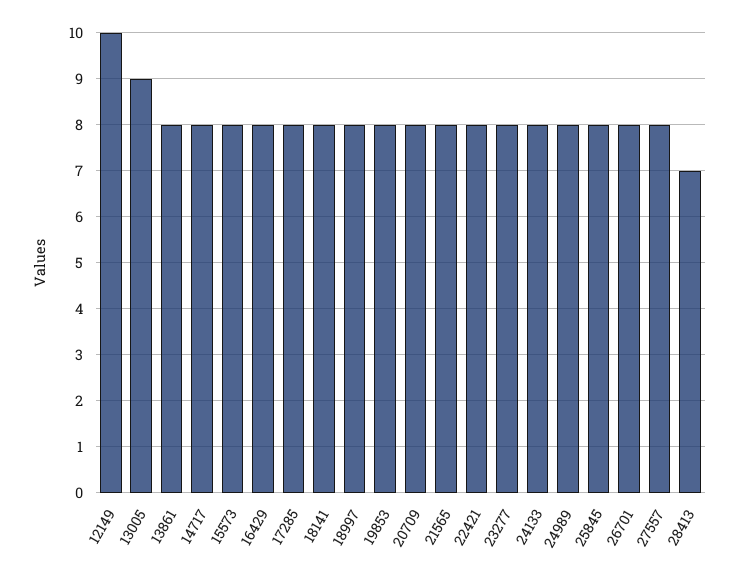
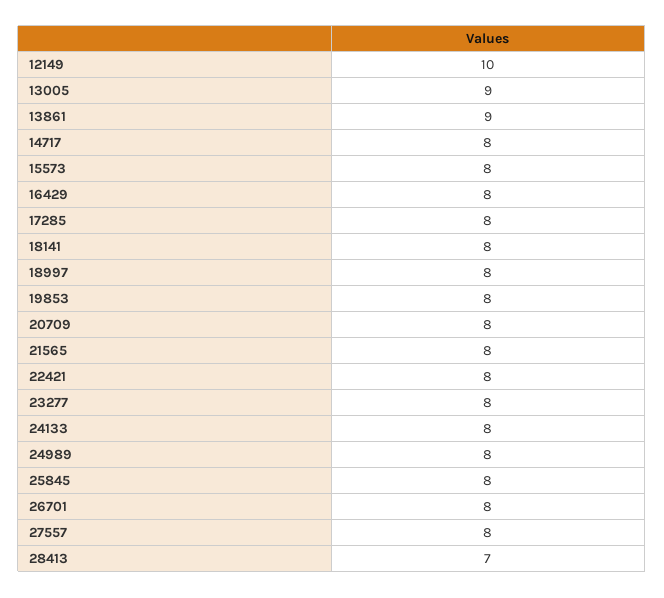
13861: 8 -> 9

